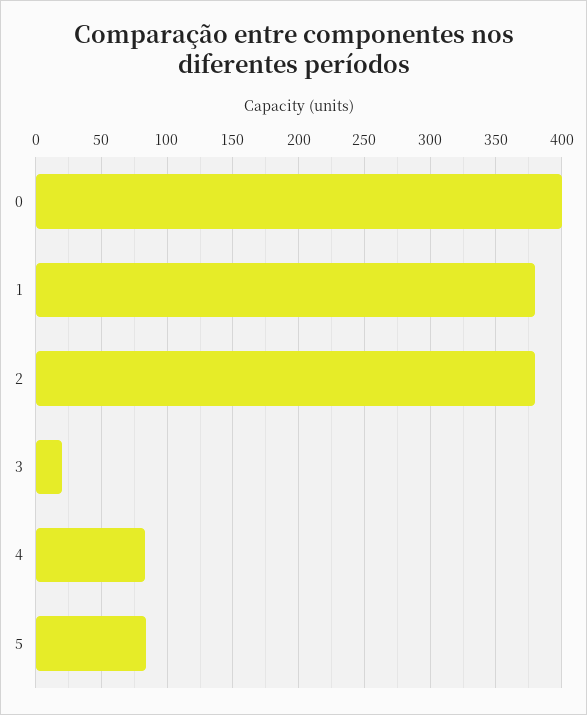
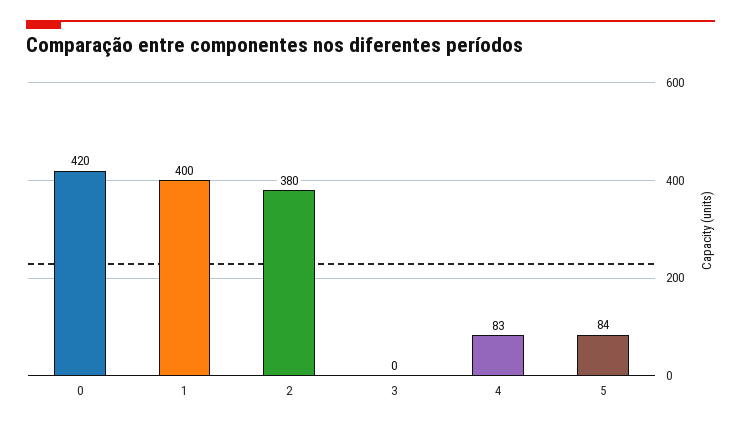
0: 400 -> 420
1: 380 -> 400
3: 20 -> 0

